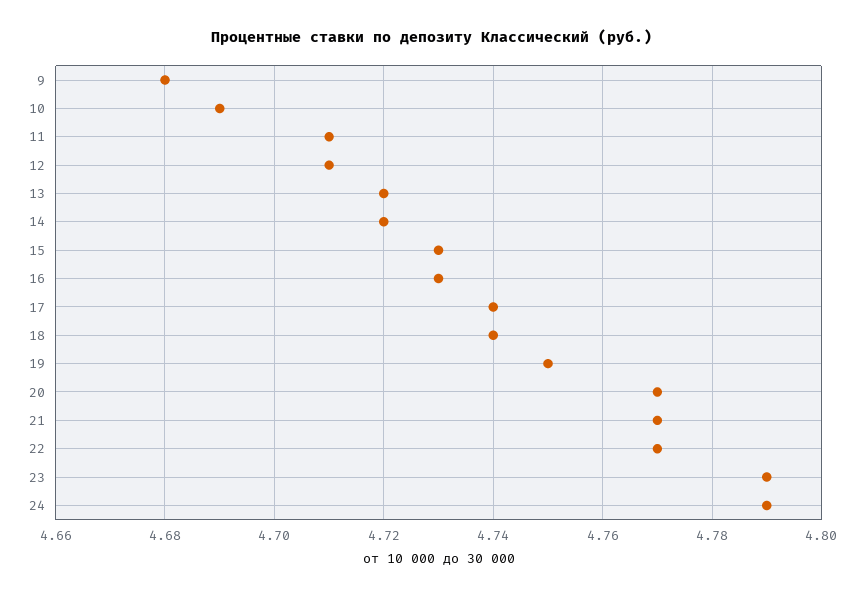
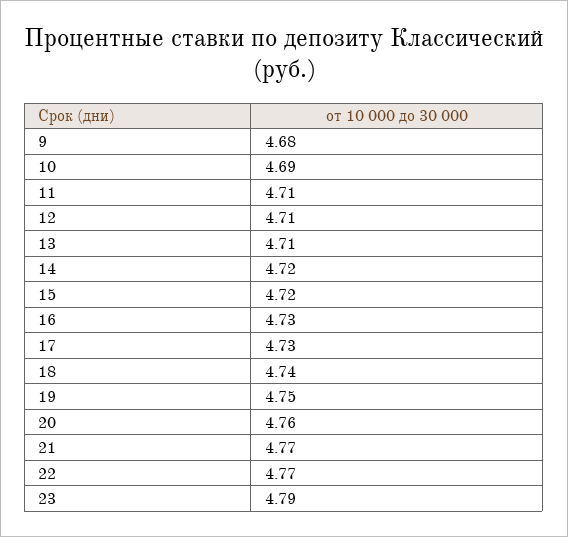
13: 4.72 -> 4.71
15: 4.73 -> 4.72
17: 4.74 -> 4.73
20: 4.77 -> 4.76
24: 4.79 -> none

